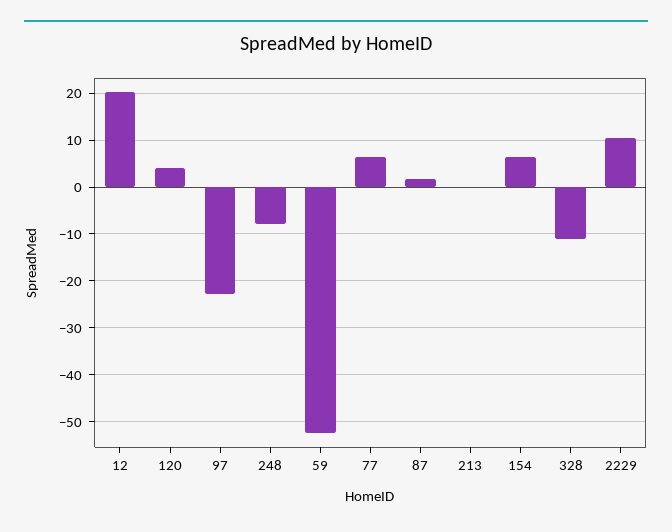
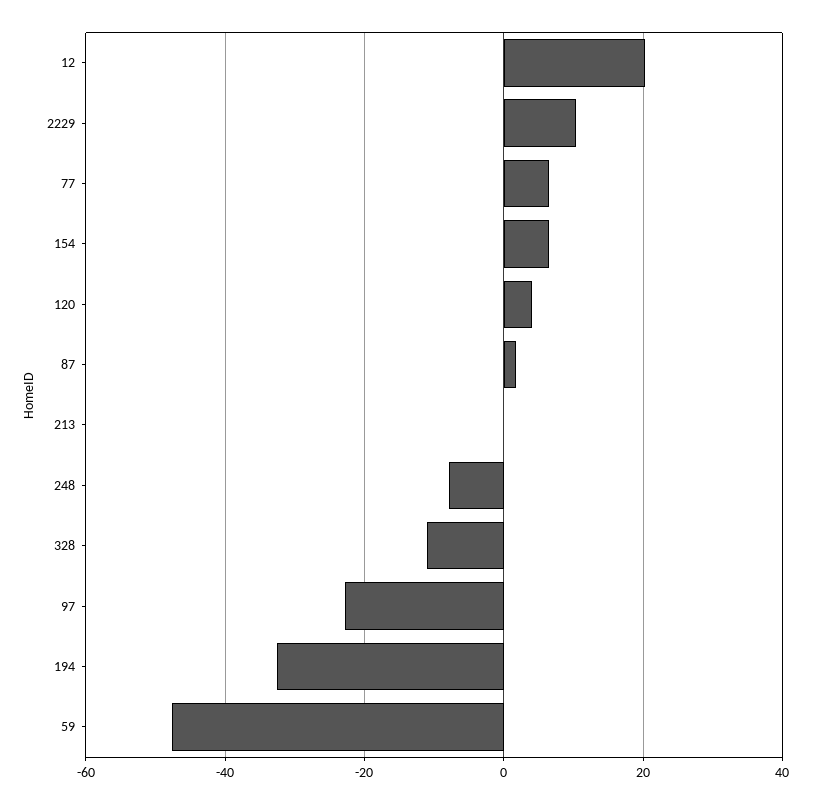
59: -52 -> -48
194: none -> -32

